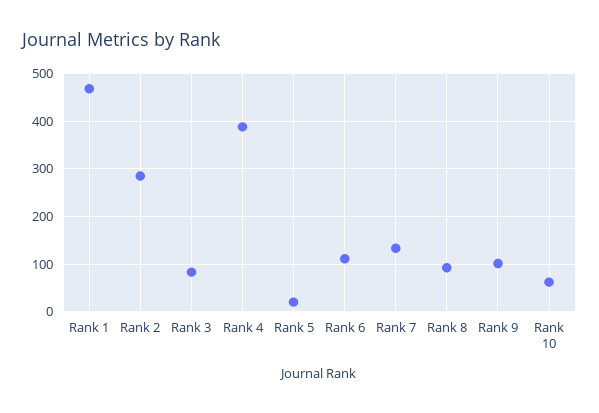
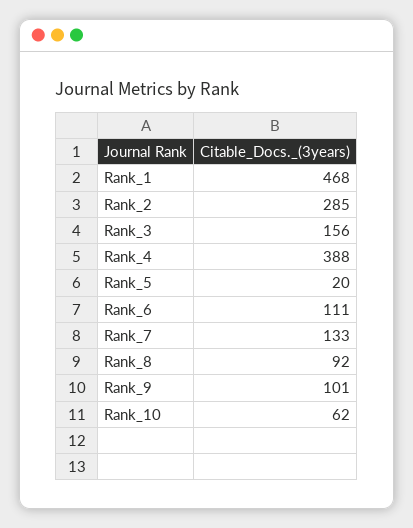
Rank 3: 80 -> 156

